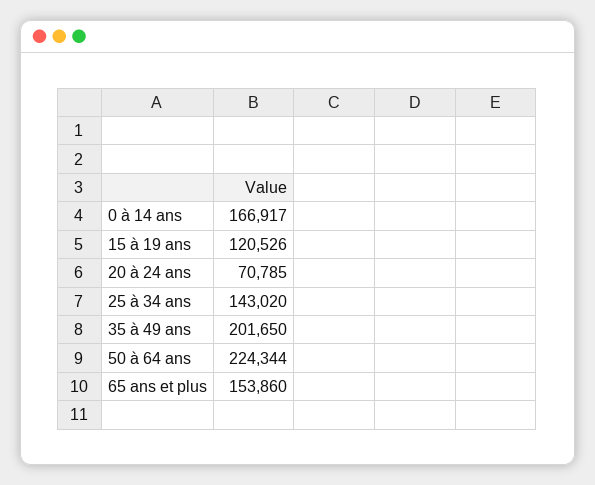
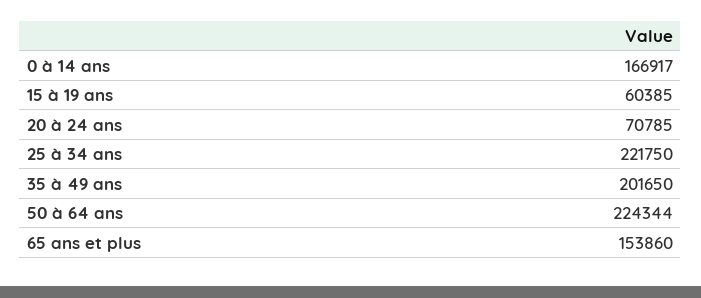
15 à 19 ans: 120526 -> 60385
25 à 34 ans: 143020 -> 221750

